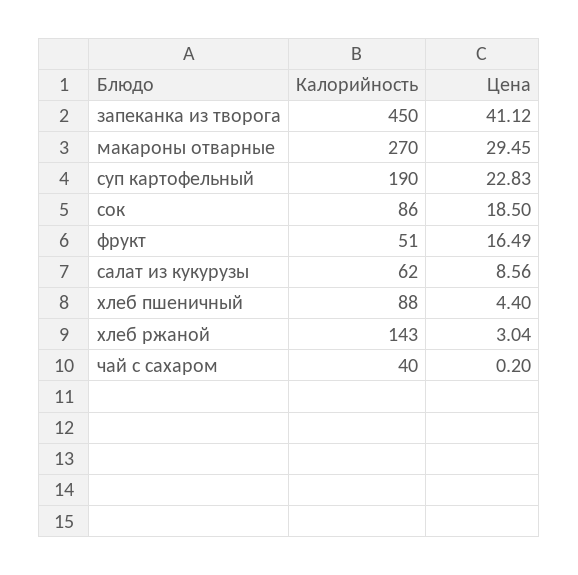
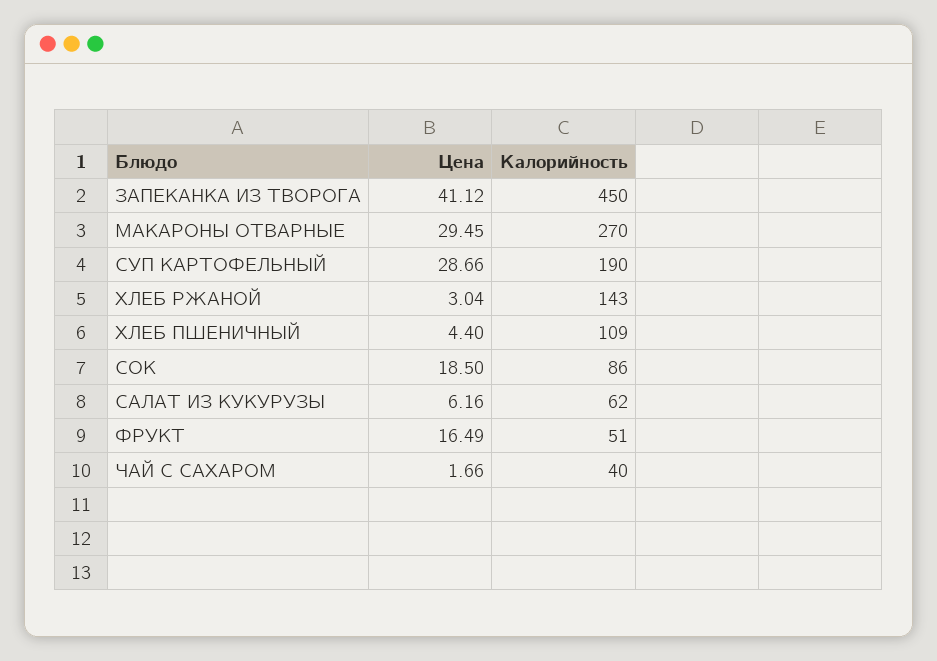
Цена, суп картофельный: 22.83 -> 28.66
Цена, салат из кукурузы: 8.56 -> 6.16
Калорийность, хлеб пшеничный: 88 -> 109
Цена, чай с сахаром: 0.2 -> 1.66

